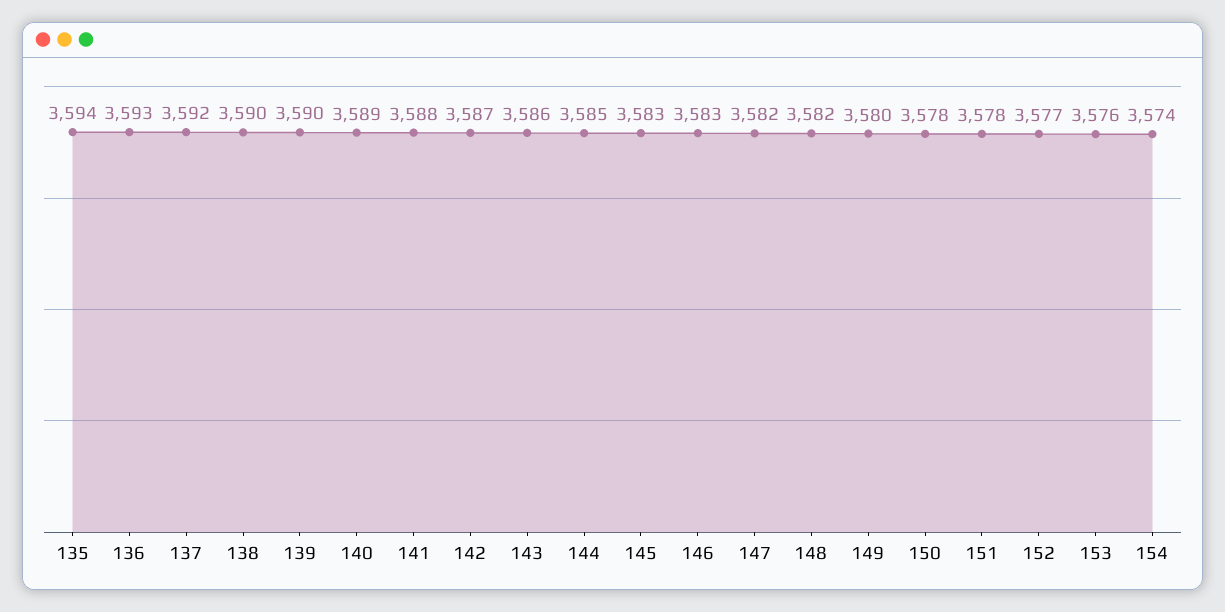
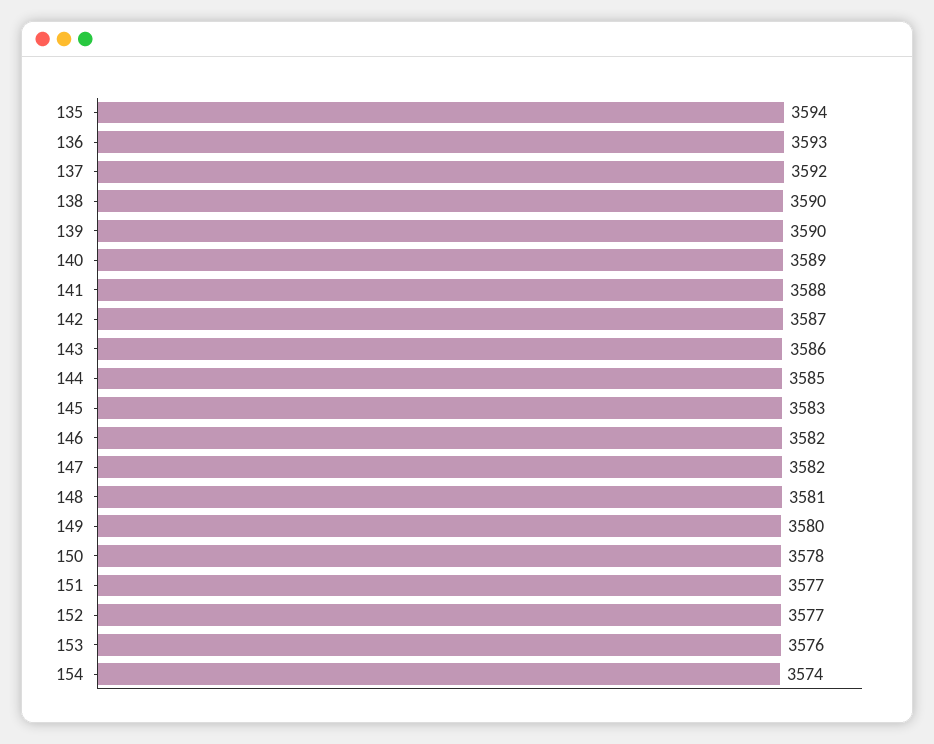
146: 3583 -> 3582
148: 3582 -> 3581
151: 3578 -> 3577

